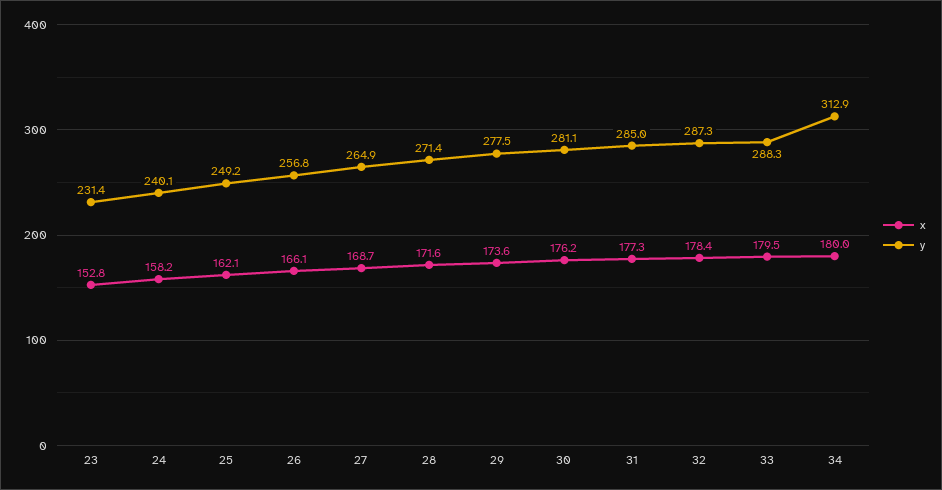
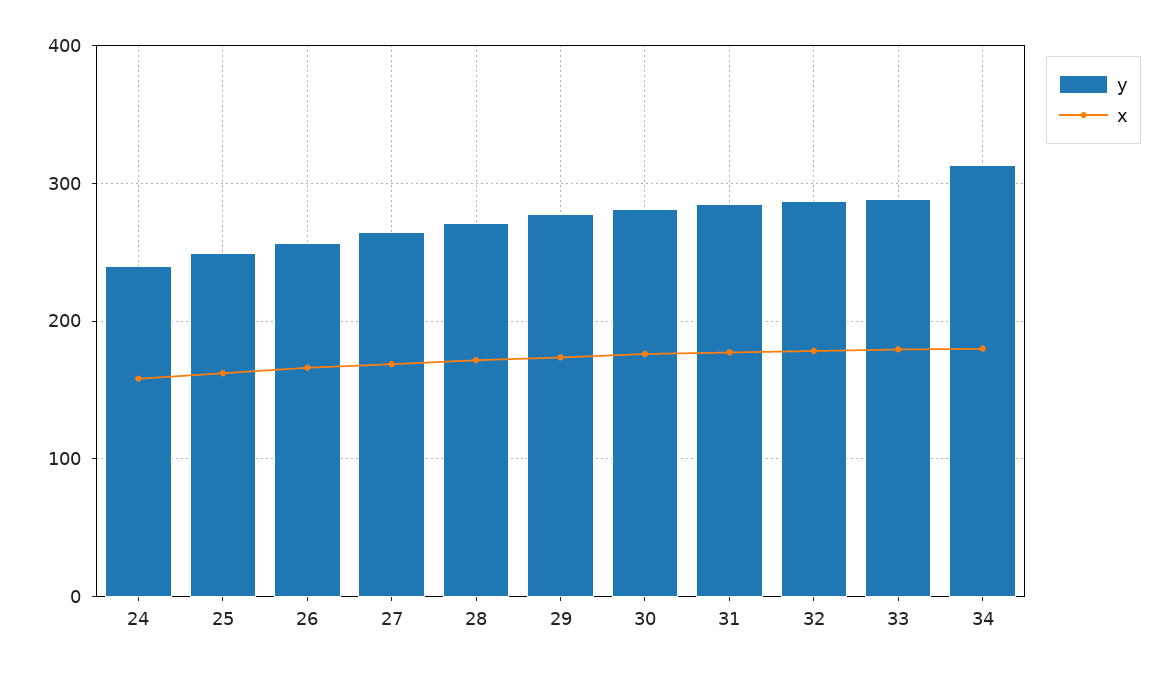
x, 23: 152.8 -> none
y, 23: 231.4 -> none

